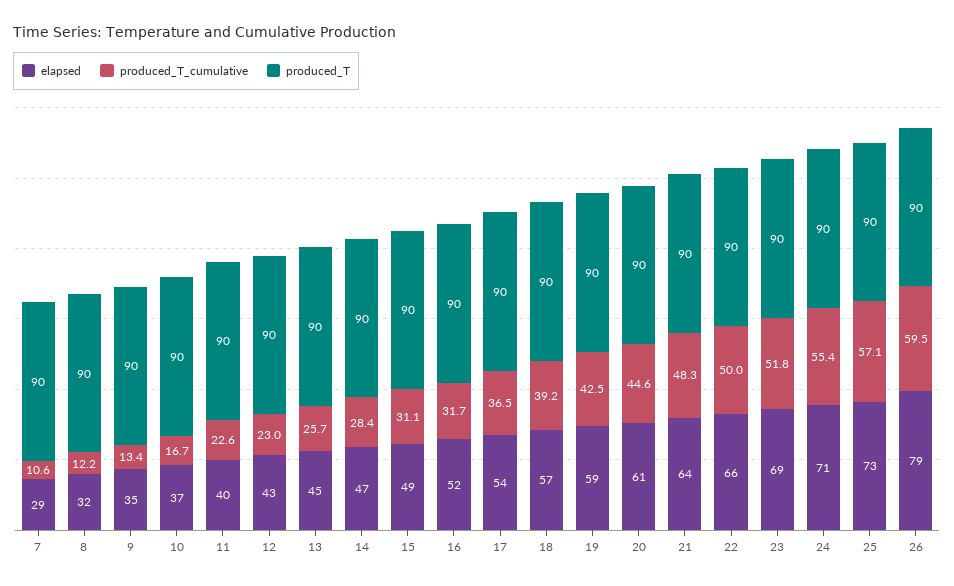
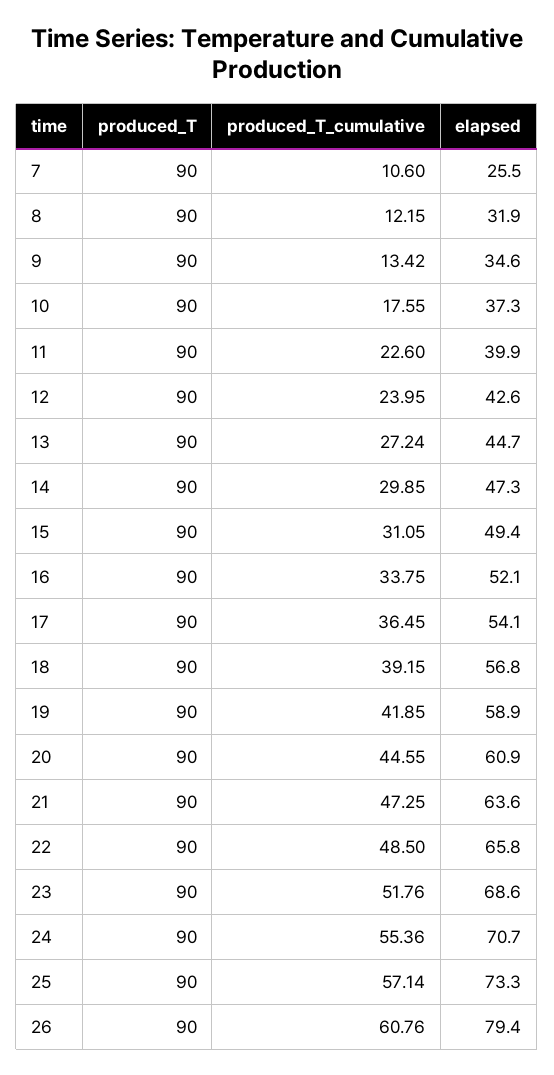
elapsed, 7: 29 -> 25.5
produced_T_cumulative, 10: 16.7 -> 17.55
produced_T_cumulative, 12: 23 -> 23.95
produced_T_cumulative, 13: 25.7 -> 27.24
produced_T_cumulative, 14: 28.4 -> 29.85
produced_T_cumulative, 16: 31.7 -> 33.75
produced_T_cumulative, 19: 42.5 -> 41.85
produced_T_cumulative, 21: 48.3 -> 47.25
produced_T_cumulative, 22: 50 -> 48.5
produced_T_cumulative, 26: 59.5 -> 60.76

